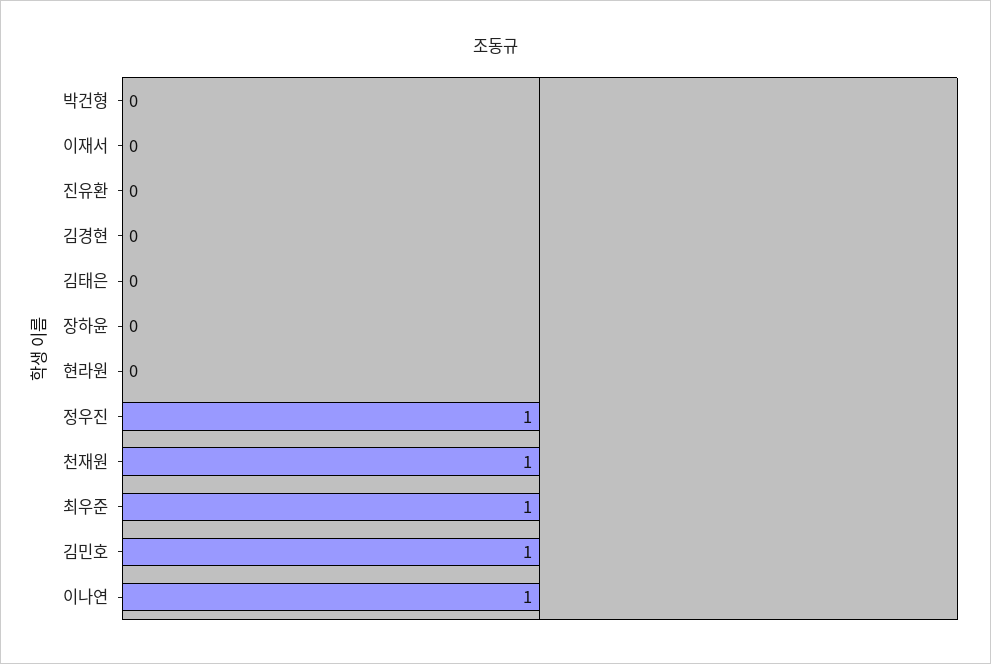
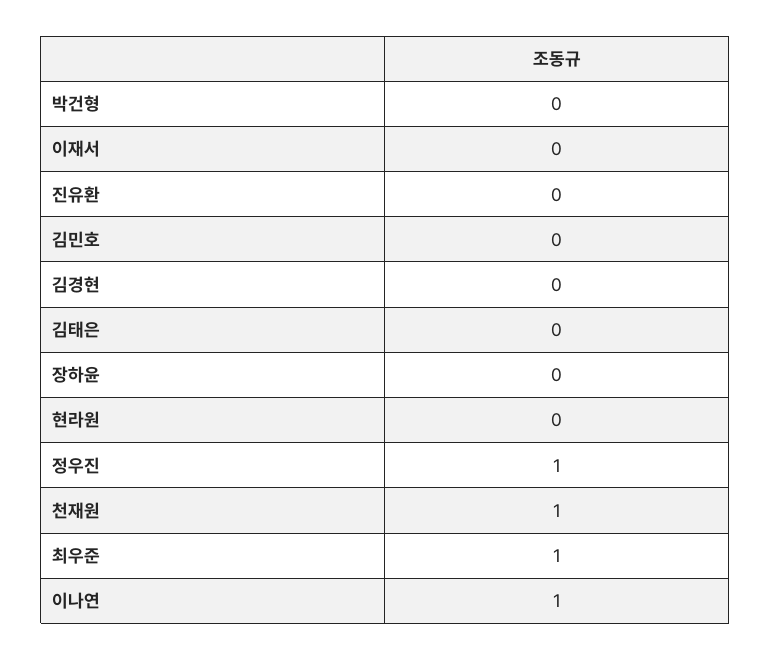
김민호: 1 -> 0

